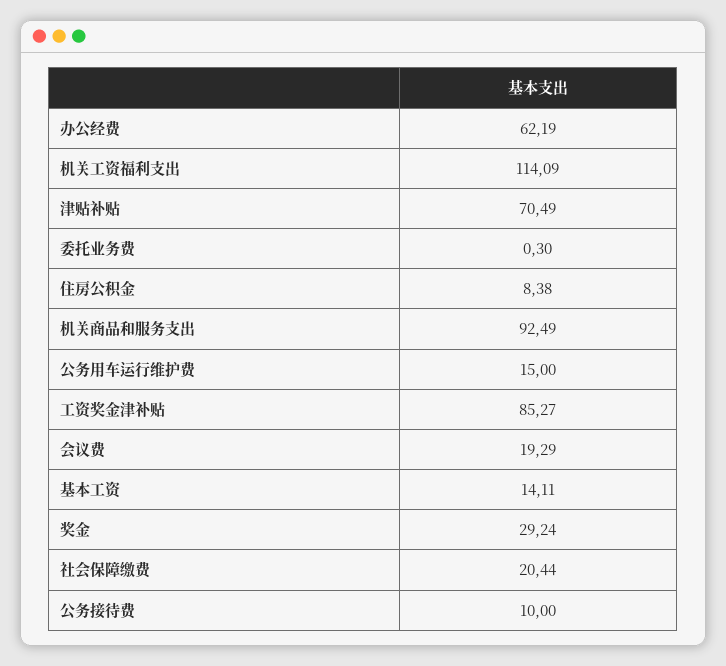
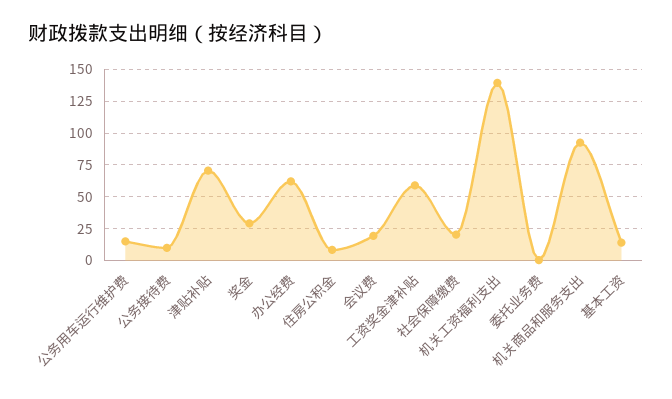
机关工资福利支出: 114.09 -> 140
工资奖金津补贴: 85.27 -> 60

